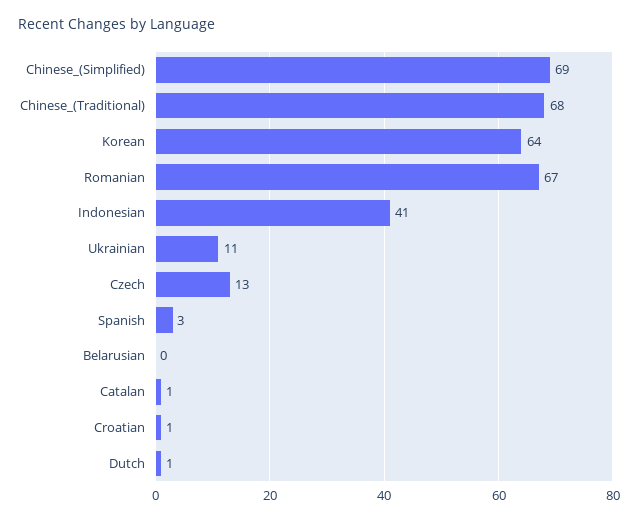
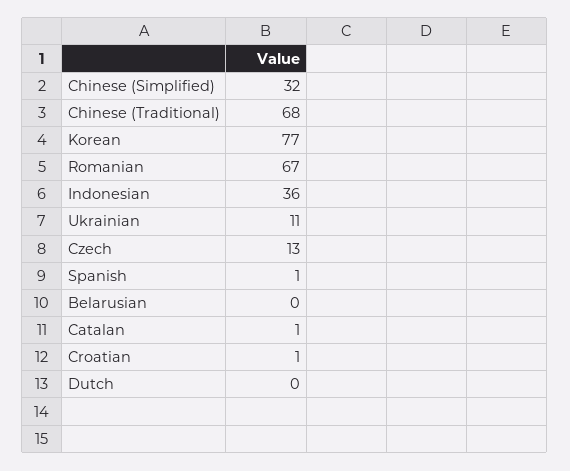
Chinese_(Simplified): 69 -> 32
Korean: 64 -> 77
Indonesian: 41 -> 36
Spanish: 3 -> 1
Dutch: 1 -> 0

